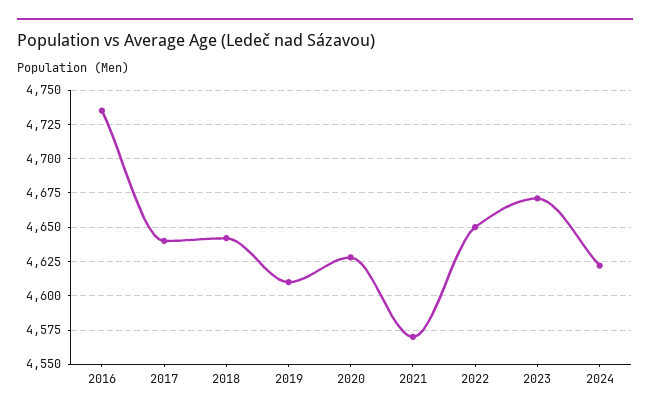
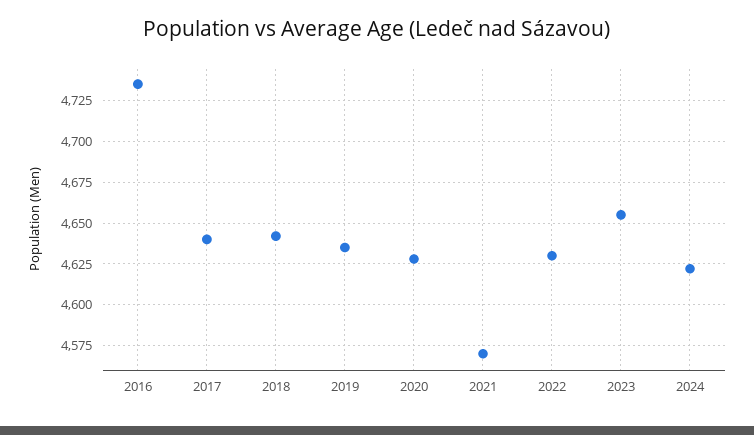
2019: 4610 -> 4635
2022: 4650 -> 4630
2023: 4670 -> 4655

